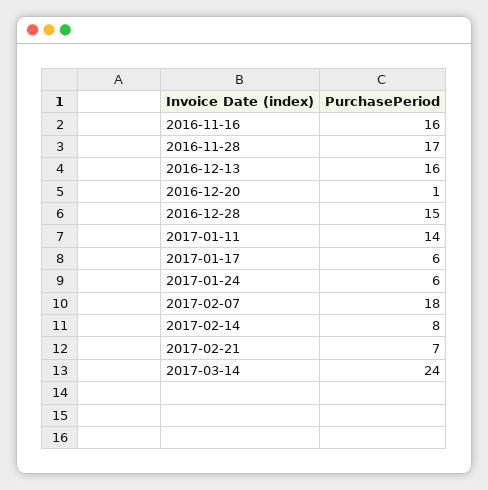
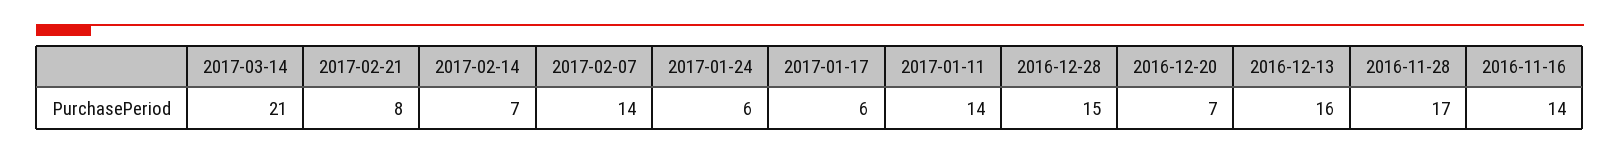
2016-11-16: 16 -> 14
2016-12-20: 1 -> 7
2017-02-07: 18 -> 14
2017-02-14: 8 -> 7
2017-02-21: 7 -> 8
2017-03-14: 24 -> 21

